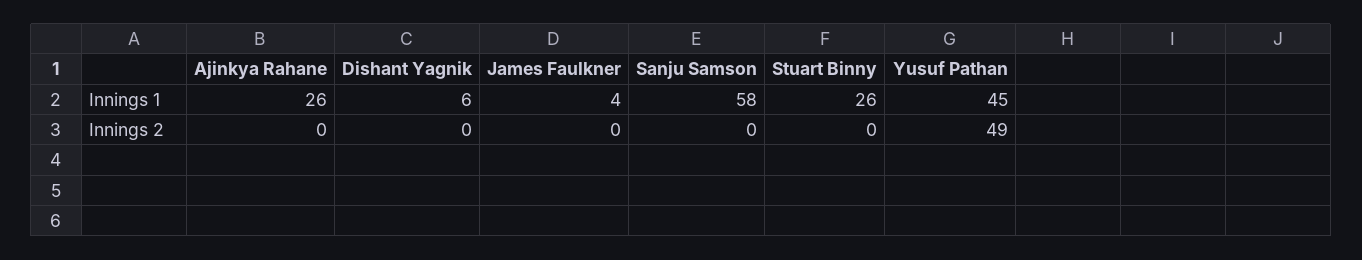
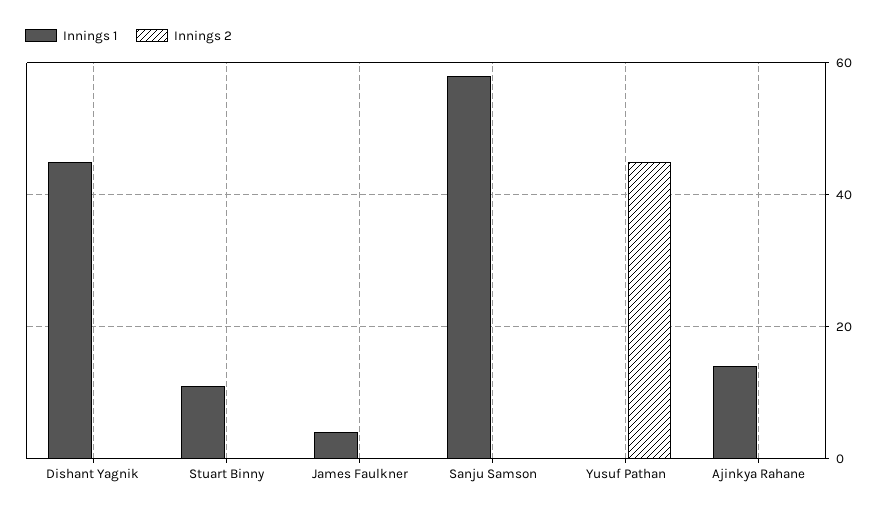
Innings 1, Ajinkya Rahane: 26 -> 15
Innings 1, Dishant Yagnik: 6 -> 45
Innings 1, Stuart Binny: 26 -> 10
Innings 1, Yusuf Pathan: 45 -> 0
Innings 2, Yusuf Pathan: 49 -> 45

